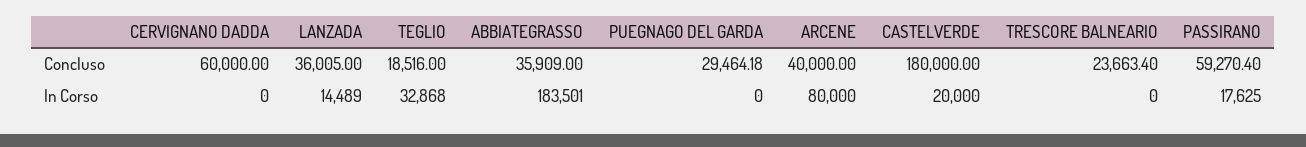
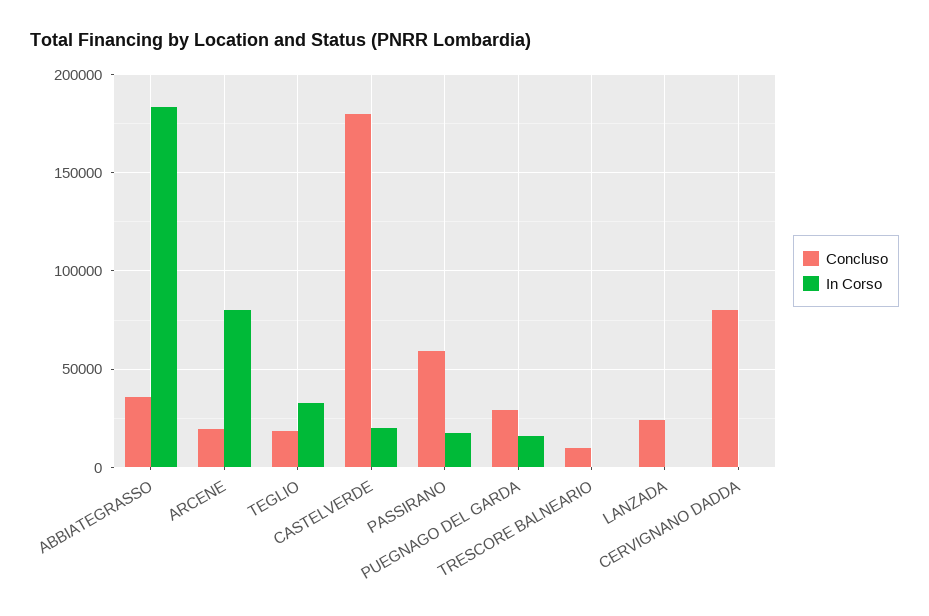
Concluso, CERVIGNANO DADDA: 60000 -> 80000
Concluso, LANZADA: 36005 -> 25000
Concluso, ARCENE: 40000 -> 20000
Concluso, TRESCORE BALNEARIO: 23663.4 -> 10000
In Corso, LANZADA: 14489 -> 0
In Corso, PUEGNAGO DEL GARDA: 0 -> 15000

